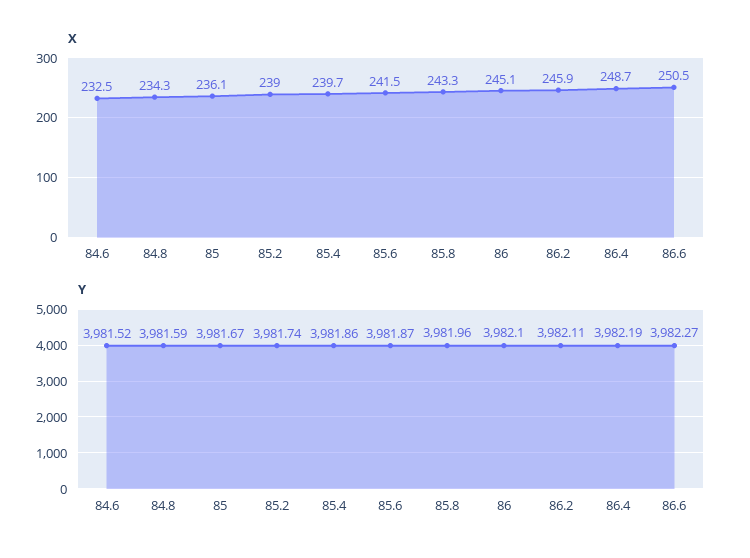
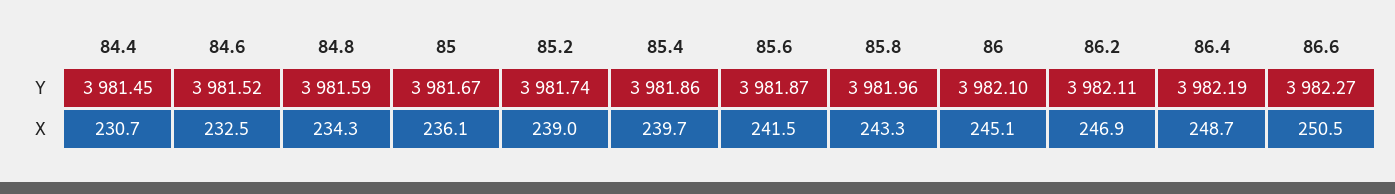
X, 86.2: 245.9 -> 246.9
Y, 84.4: none -> 3981.45
X, 84.4: none -> 230.7

